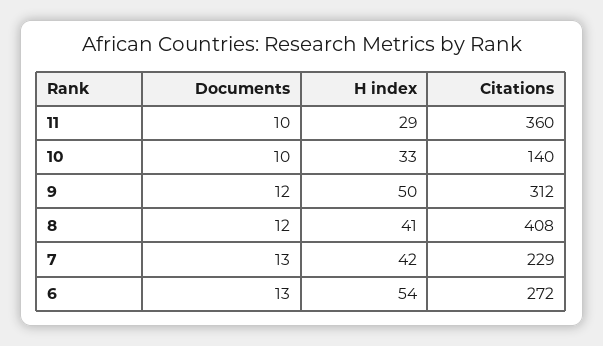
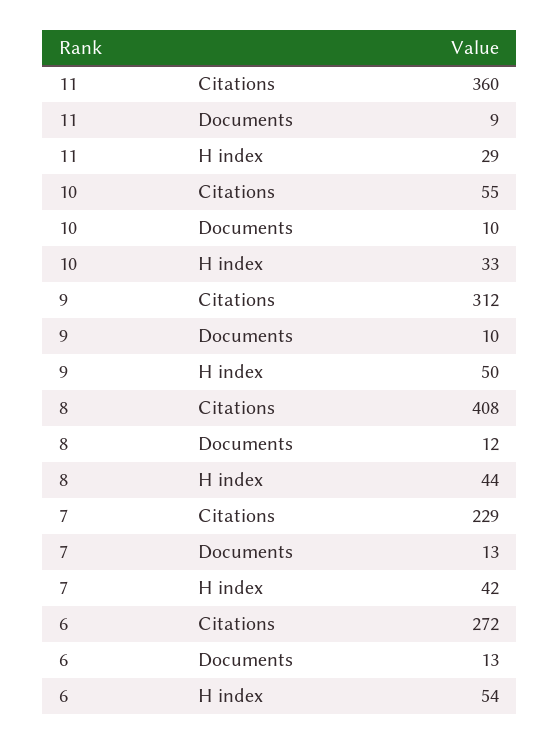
Documents, 11: 10 -> 9
Citations, 10: 140 -> 55
Documents, 9: 12 -> 10
H index, 8: 41 -> 44

